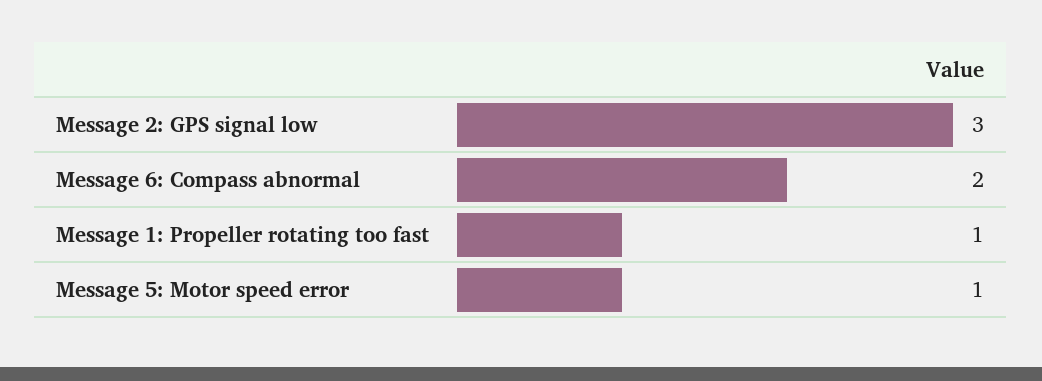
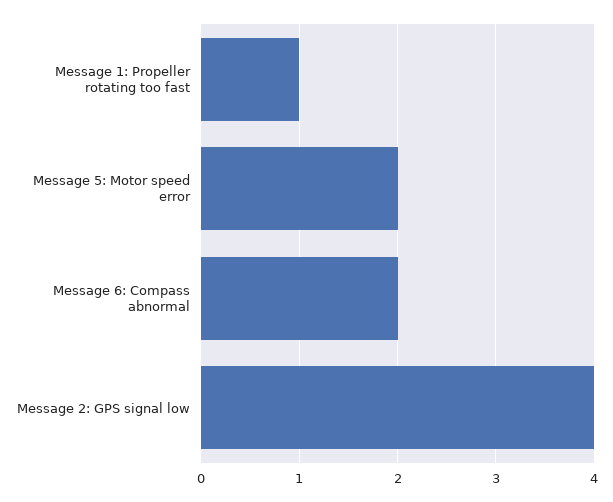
Message 2: GPS signal low: 3 -> 4
Message 5: Motor speed error: 1 -> 2

